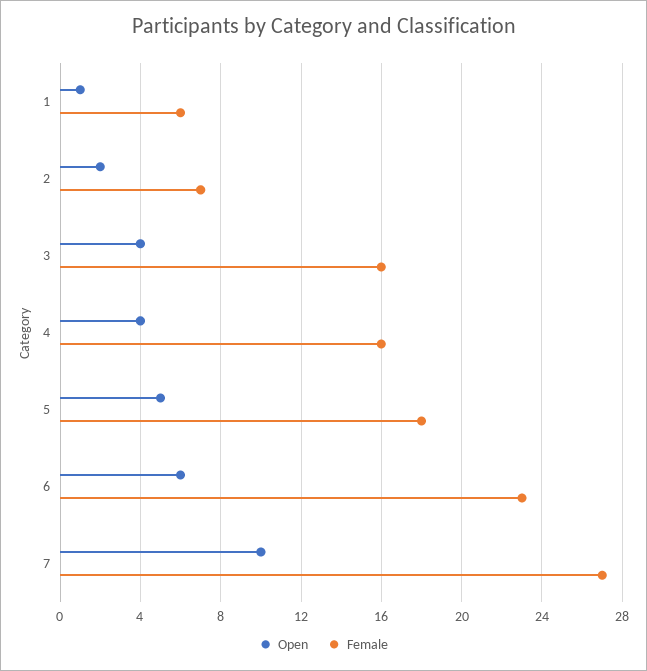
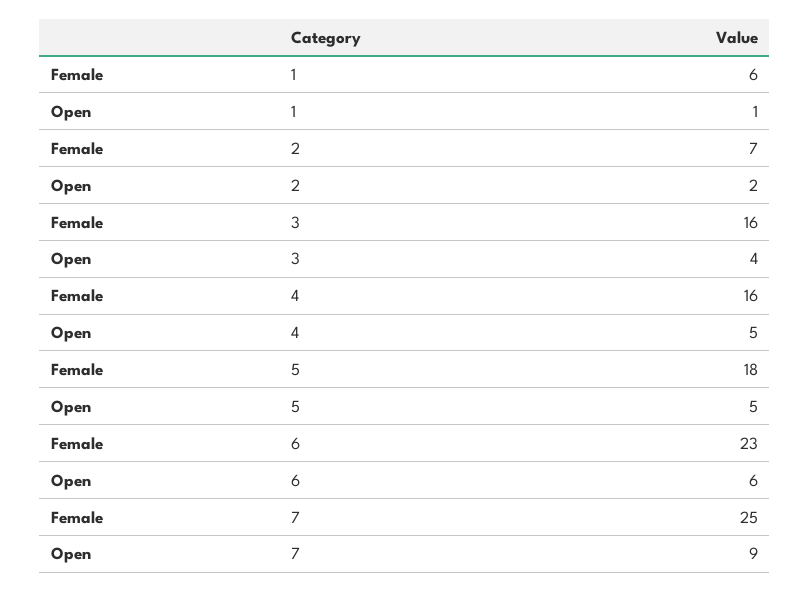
Open, 4: 4 -> 5
Open, 7: 10 -> 9
Female, 7: 27 -> 25

